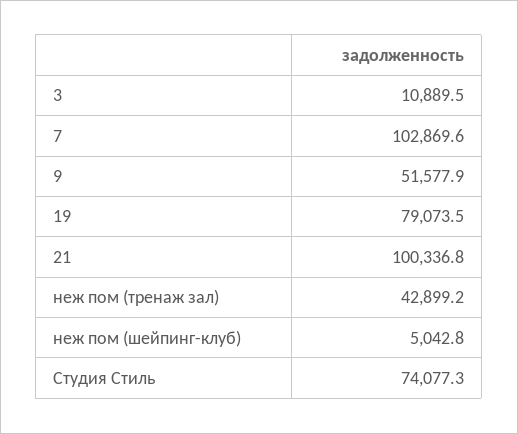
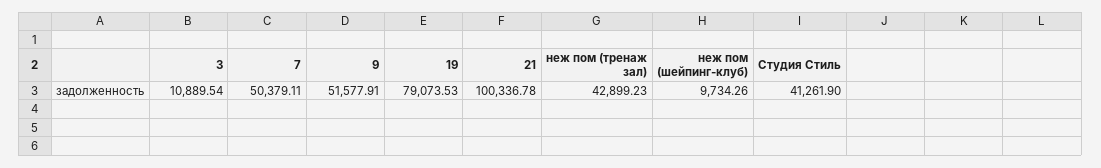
7: 102869.6 -> 50379.11
неж пом (шейпинг-клуб): 5042.8 -> 9734.26
Студия Стиль: 74077.3 -> 41261.9

